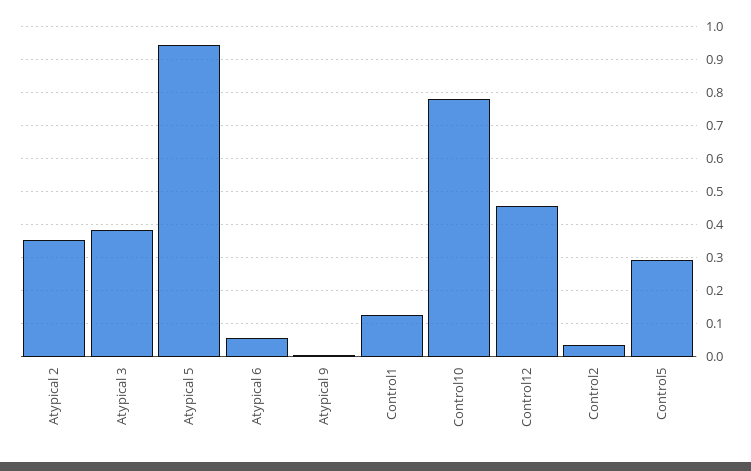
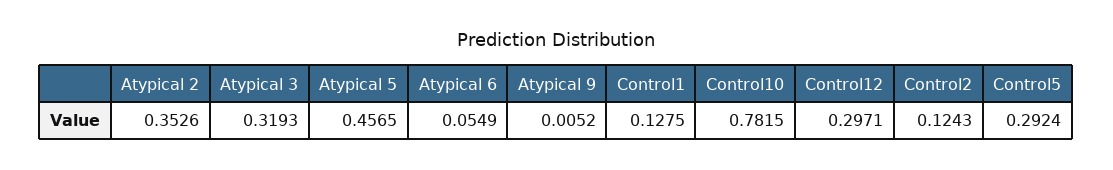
Atypical 3: 0.38 -> 0.3193
Atypical 5: 0.94 -> 0.4565
Control12: 0.46 -> 0.2971
Control2: 0.04 -> 0.1243

